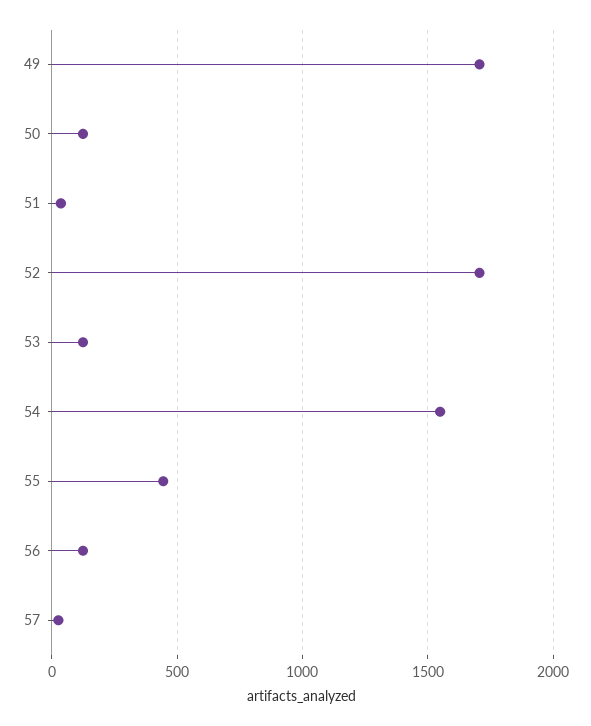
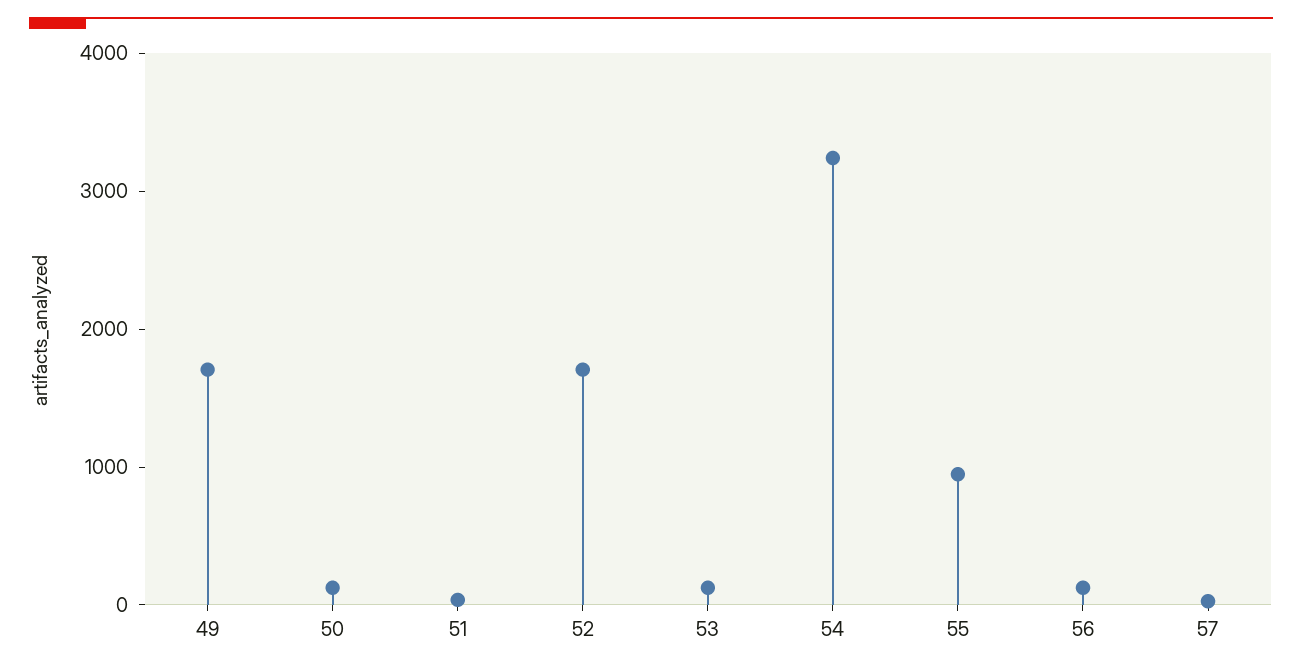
54: 1550 -> 3200
55: 450 -> 1000

